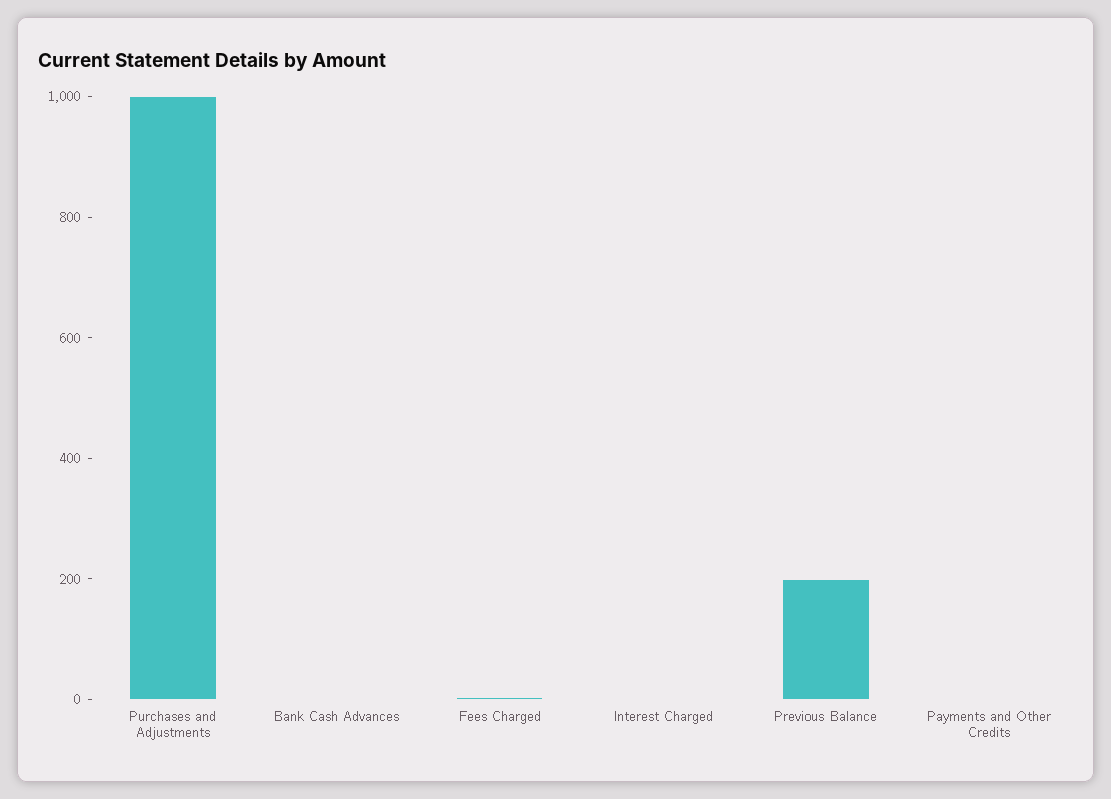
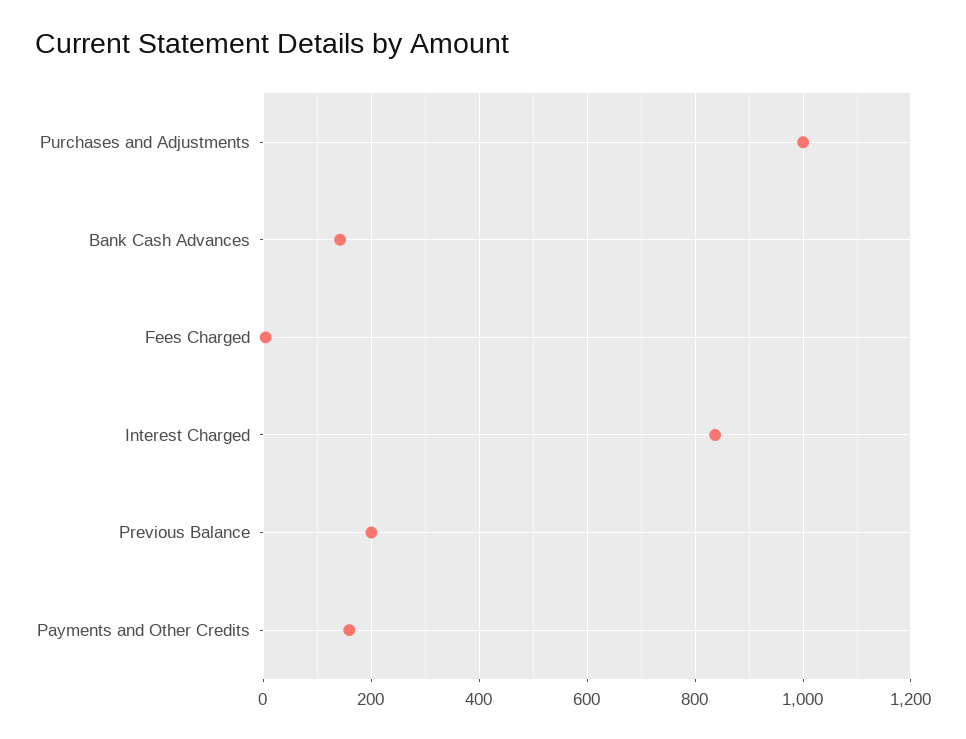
Bank Cash Advances: 0 -> 140
Interest Charged: 0 -> 840
Payments and Other Credits: 0 -> 160

